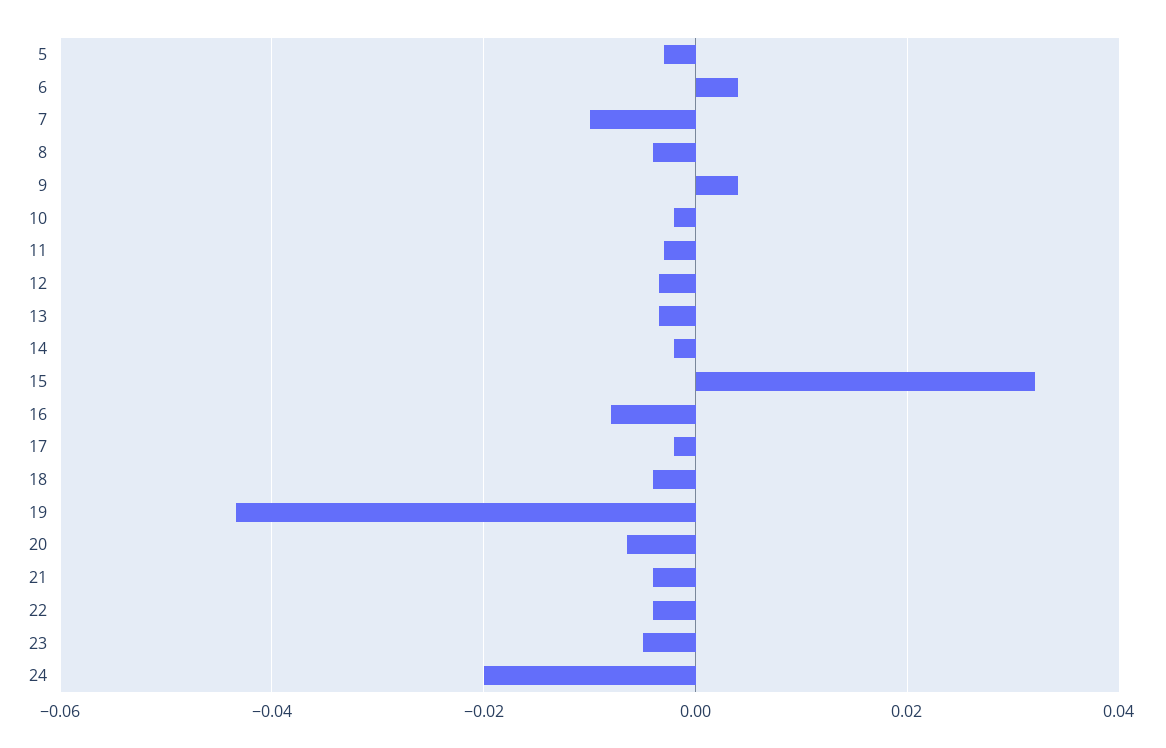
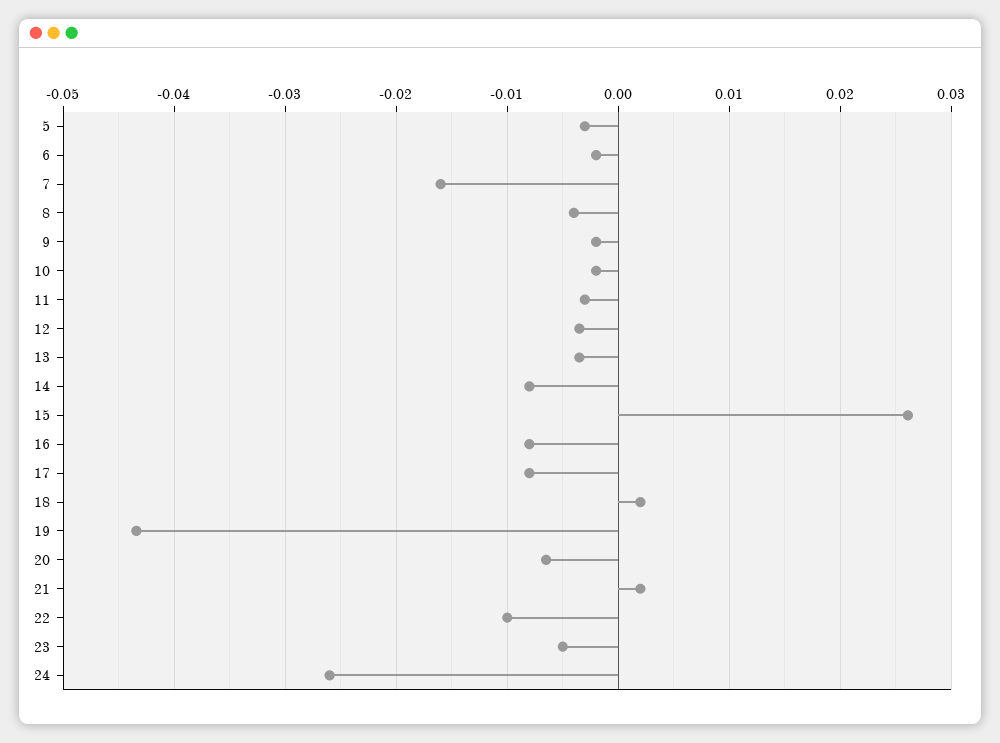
6: 0.004 -> -0.002
7: -0.01 -> -0.016
9: 0.004 -> -0.002
14: -0.002 -> -0.008
15: 0.032 -> 0.026
17: -0.002 -> -0.008
18: -0.004 -> 0.002
21: -0.004 -> 0.002
22: -0.004 -> -0.01
24: -0.02 -> -0.026

